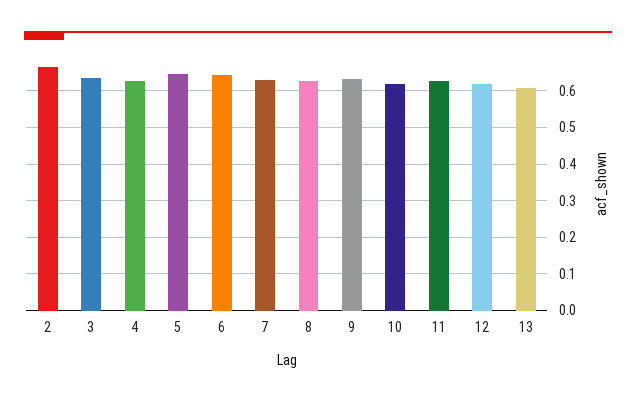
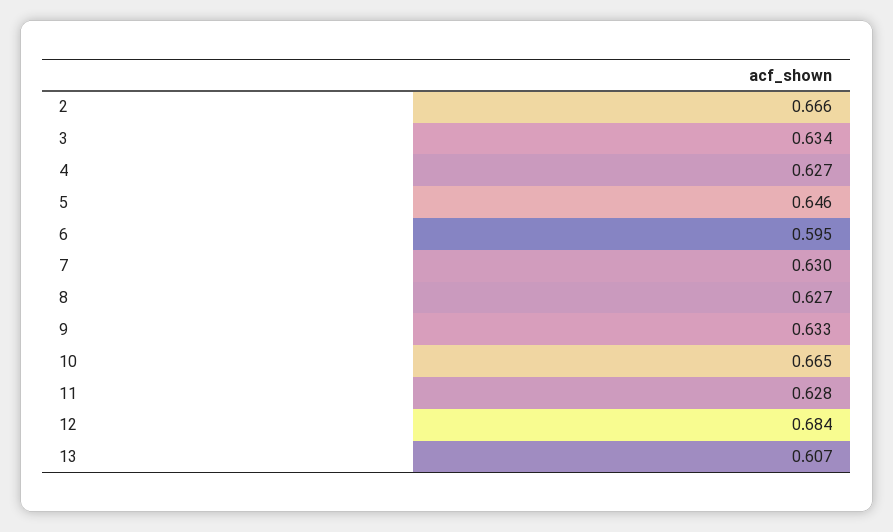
6: 0.64 -> 0.595
10: 0.62 -> 0.665
12: 0.62 -> 0.684

